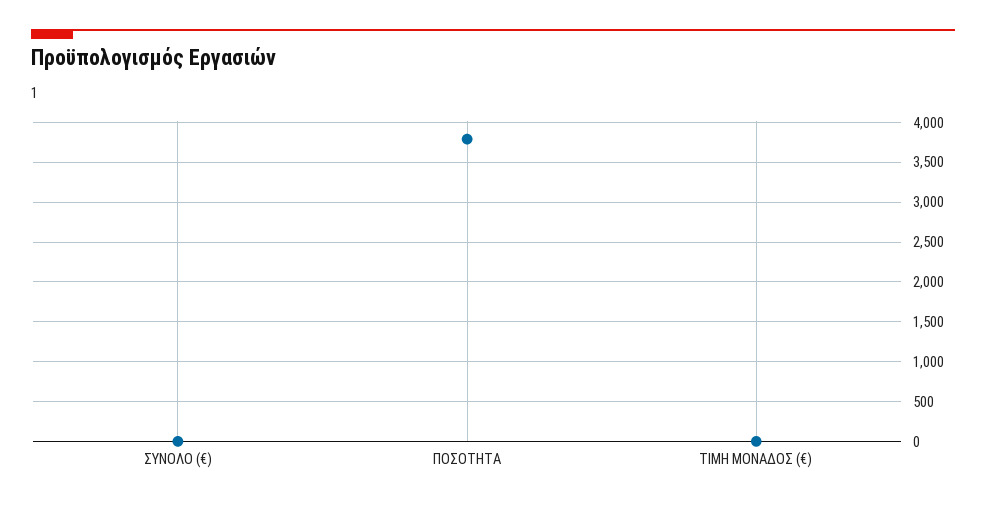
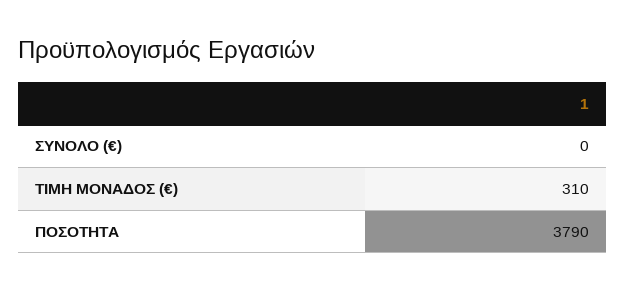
ΤΙΜΗ ΜΟΝΑΔΟΣ (€): 0 -> 310

